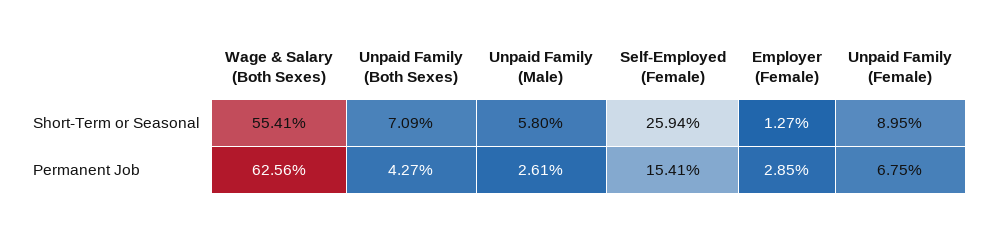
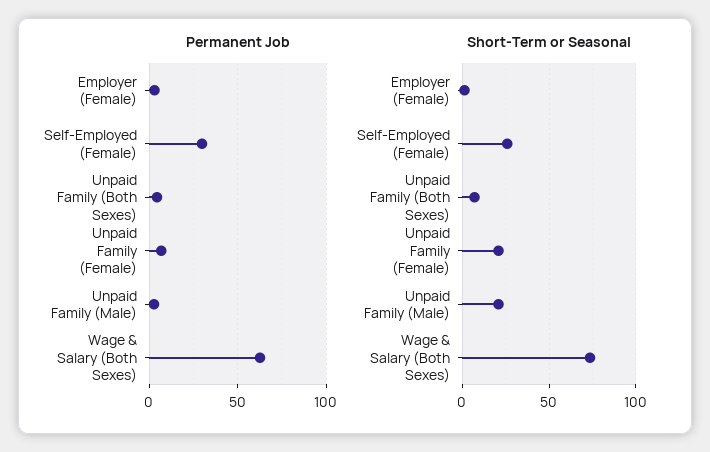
Short-Term or Seasonal, Wage & Salary (Both Sexes): 55.41 -> 75
Short-Term or Seasonal, Unpaid Family (Male): 5.8 -> 20
Short-Term or Seasonal, Unpaid Family (Female): 8.95 -> 20
Permanent Job, Self-Employed (Female): 15.41 -> 30

